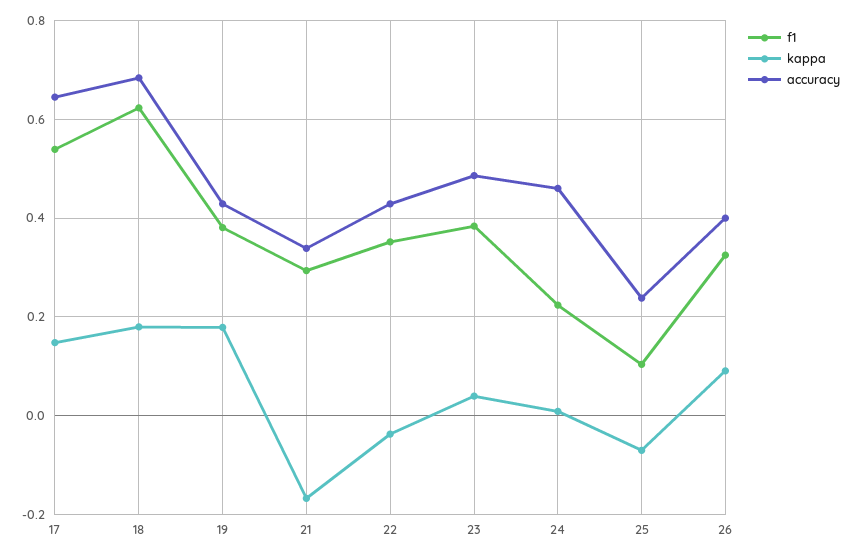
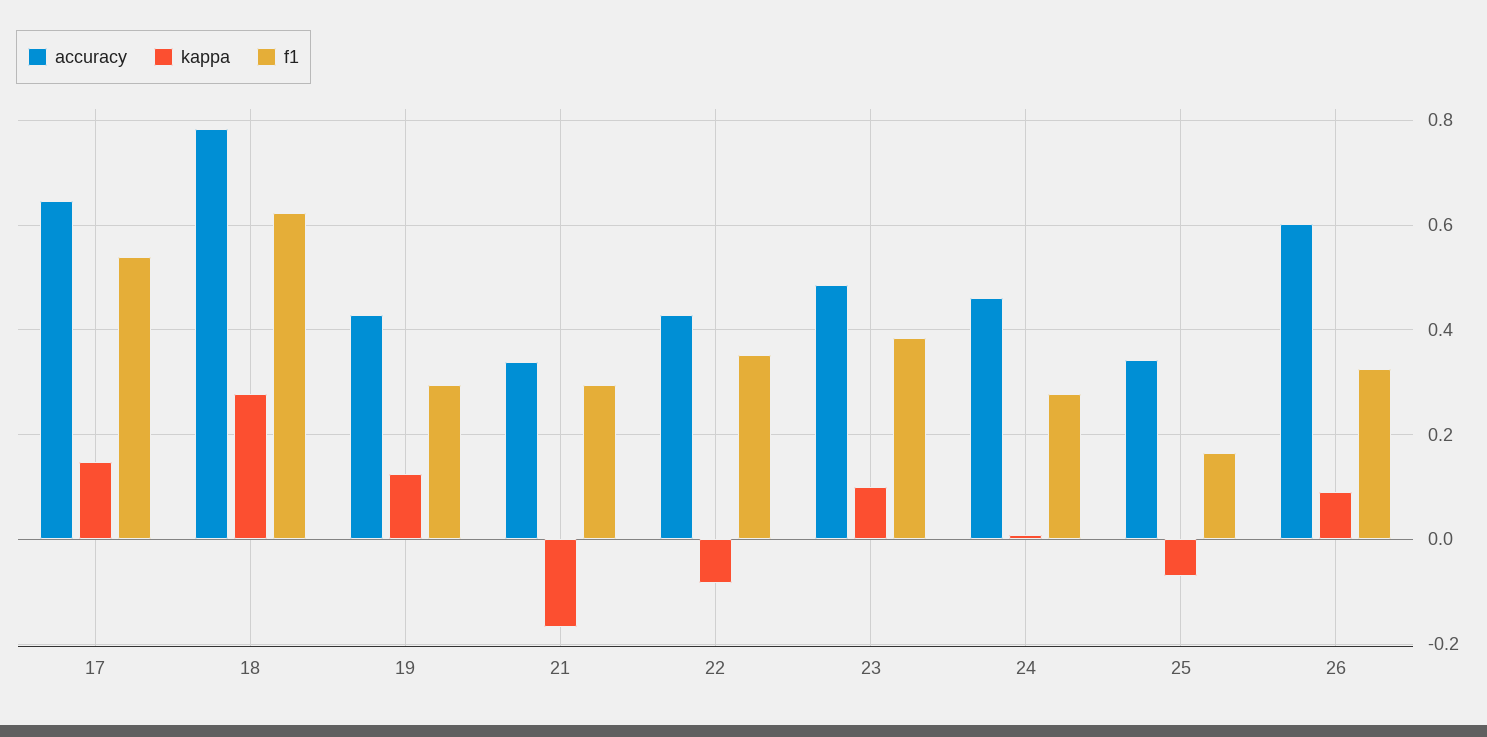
kappa, 18: 0.18 -> 0.28
accuracy, 18: 0.68 -> 0.78
f1, 19: 0.38 -> 0.3
kappa, 19: 0.18 -> 0.12
kappa, 22: -0.04 -> -0.08
kappa, 23: 0.04 -> 0.1
f1, 24: 0.22 -> 0.28
f1, 25: 0.1 -> 0.16
accuracy, 25: 0.24 -> 0.34
accuracy, 26: 0.4 -> 0.6

